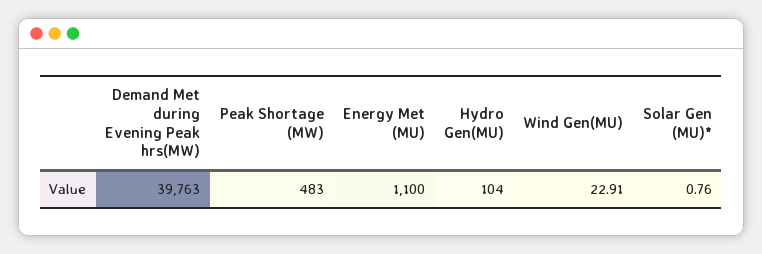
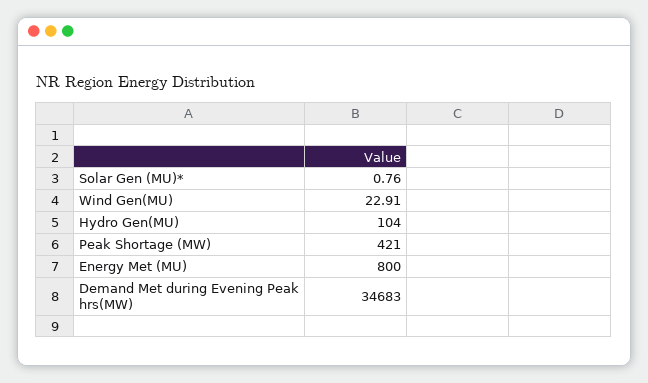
Demand Met during Evening Peak hrs(MW): 39763 -> 34683
Peak Shortage (MW): 483 -> 421
Energy Met (MU): 1100 -> 800

